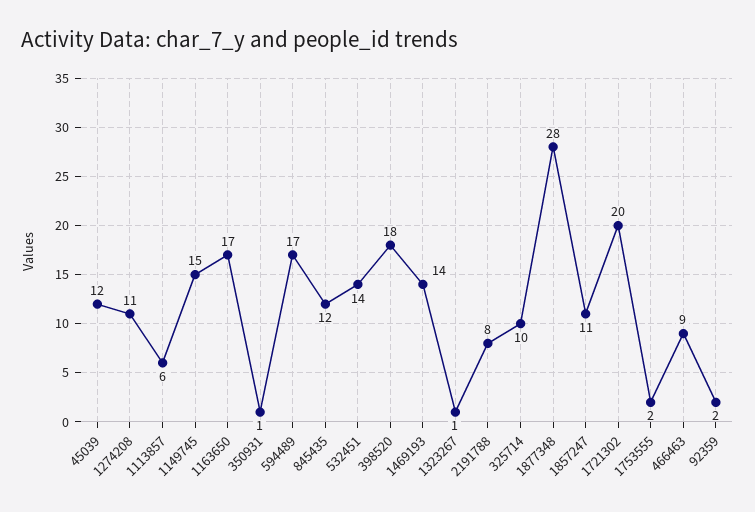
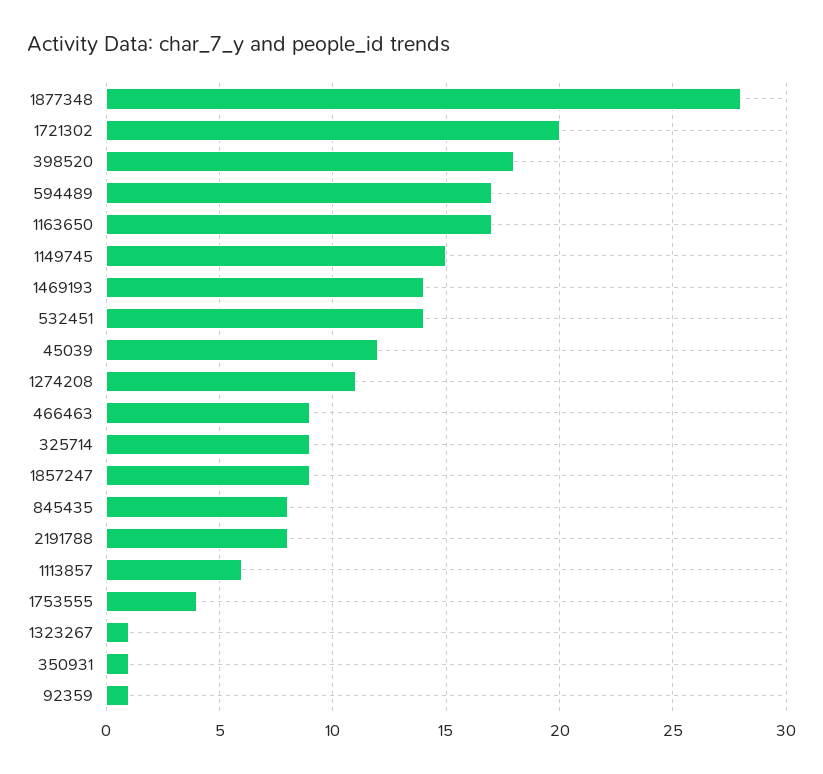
845435: 12 -> 8
325714: 10 -> 9
1857247: 11 -> 9
1753555: 2 -> 4
92359: 2 -> 1

